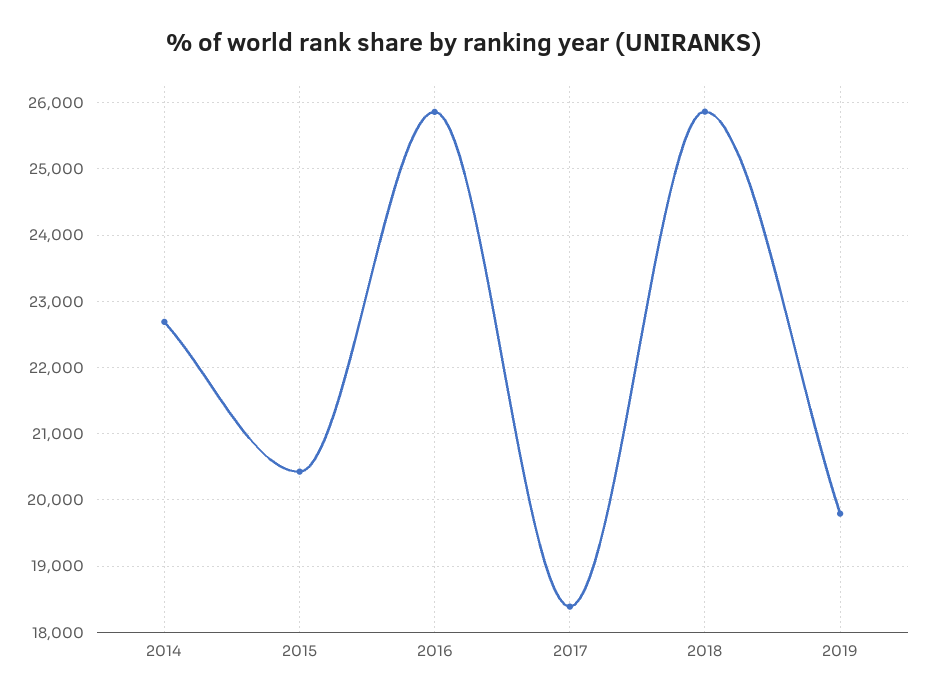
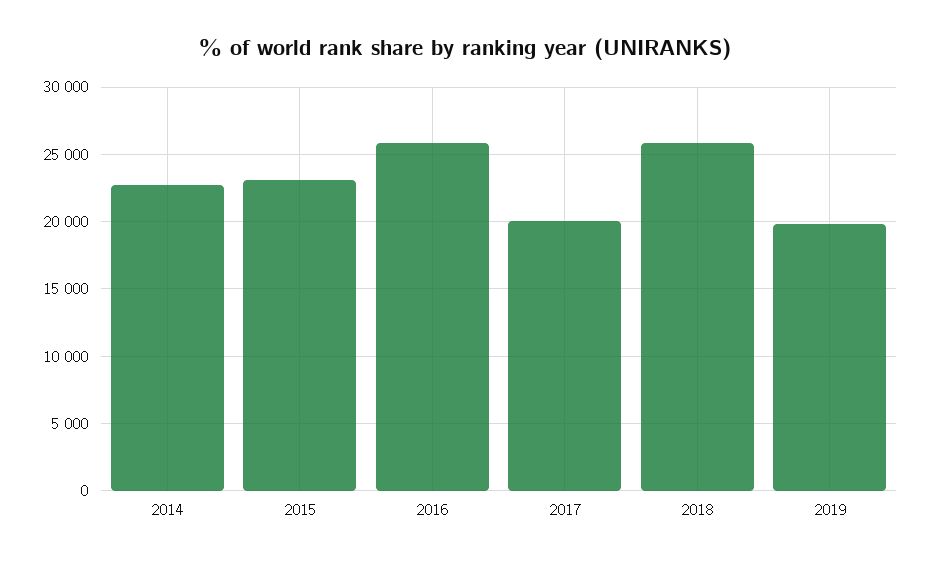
2015: 20400 -> 23000
2017: 18400 -> 20000

